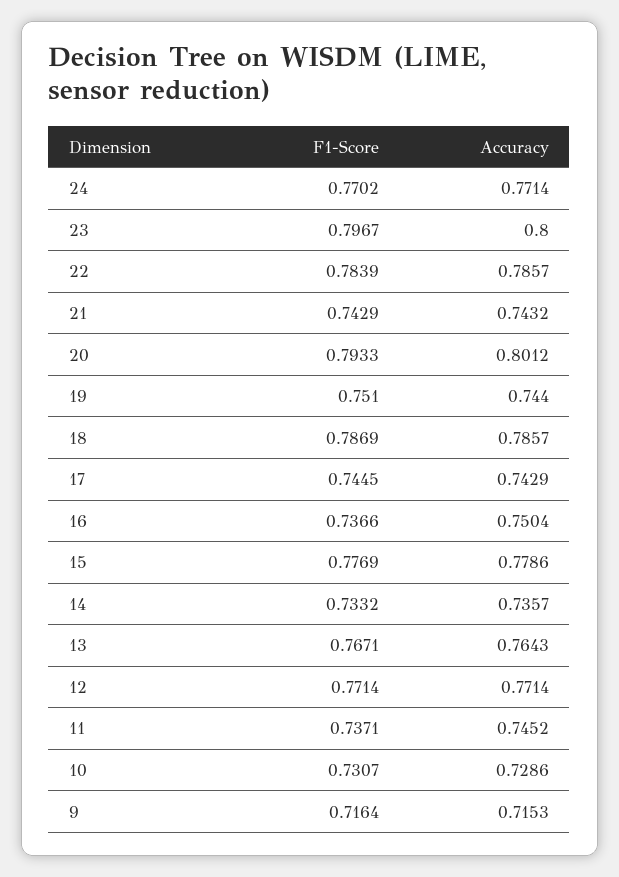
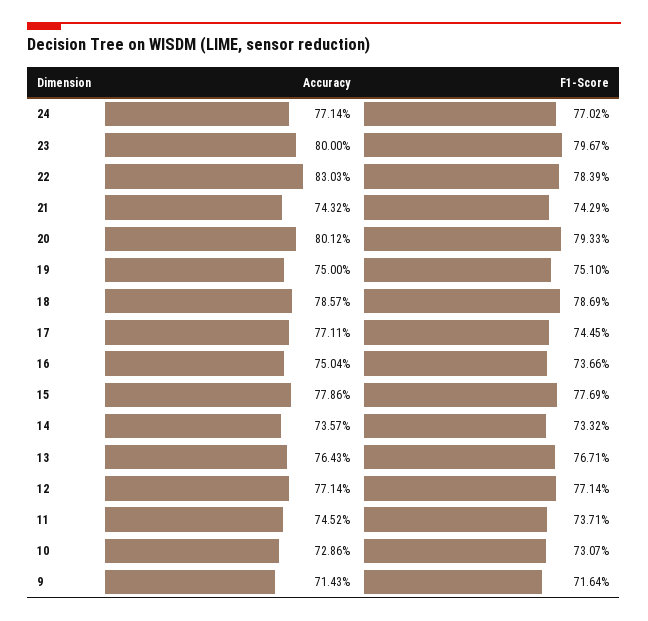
Accuracy, 22: 0.7857 -> 0.8303
Accuracy, 19: 0.744 -> 0.75
Accuracy, 17: 0.7429 -> 0.7711
Accuracy, 9: 0.7153 -> 0.7143

